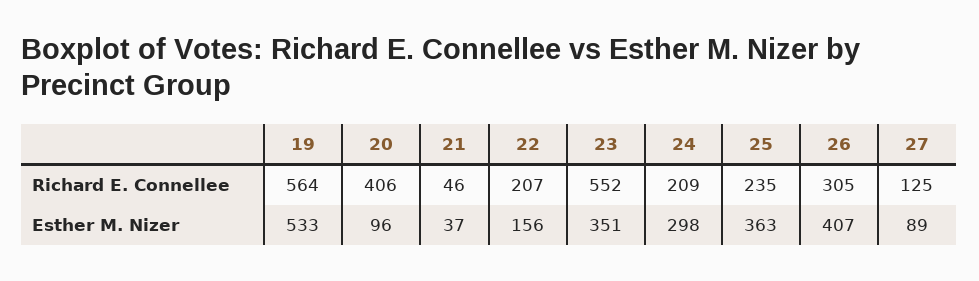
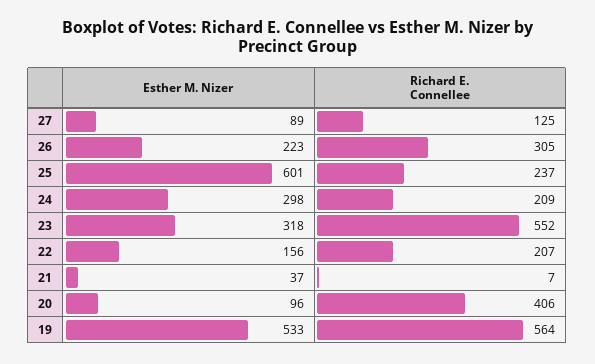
21, Richard E. Connellee: 46 -> 7
25, Richard E. Connellee: 235 -> 237
23, Esther M. Nizer: 351 -> 318
25, Esther M. Nizer: 363 -> 601
26, Esther M. Nizer: 407 -> 223

